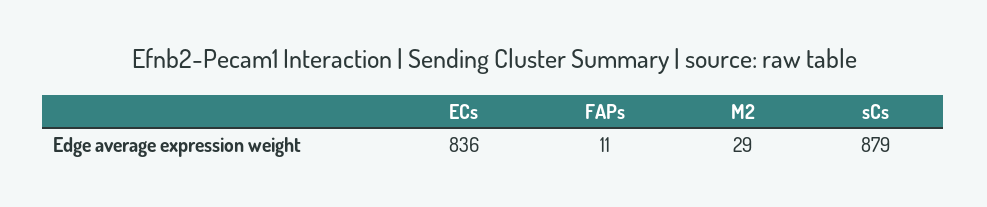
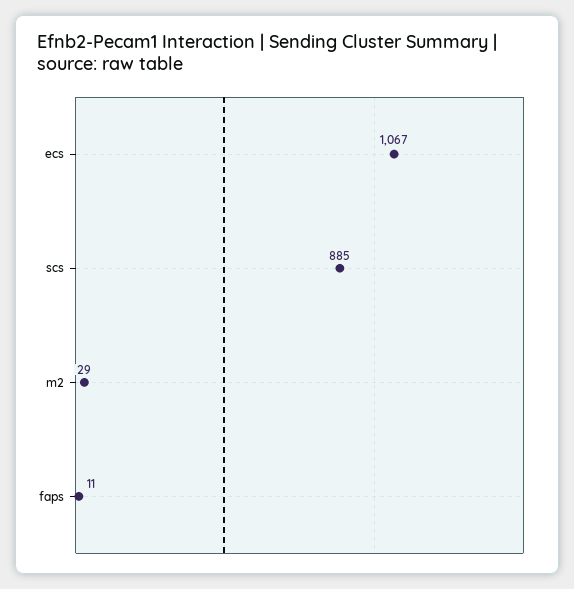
ECs: 836 -> 1067
sCs: 879 -> 885

